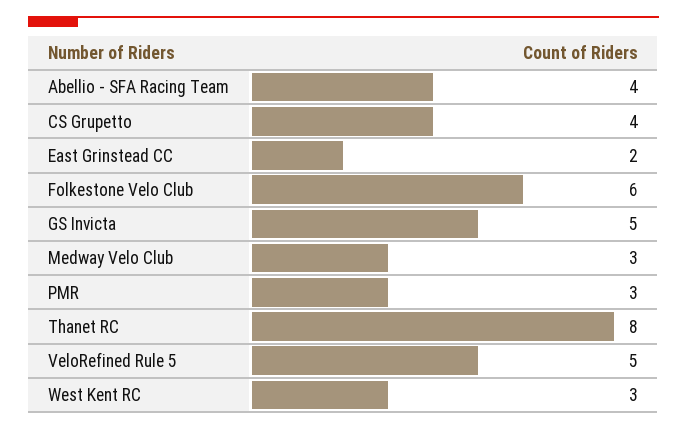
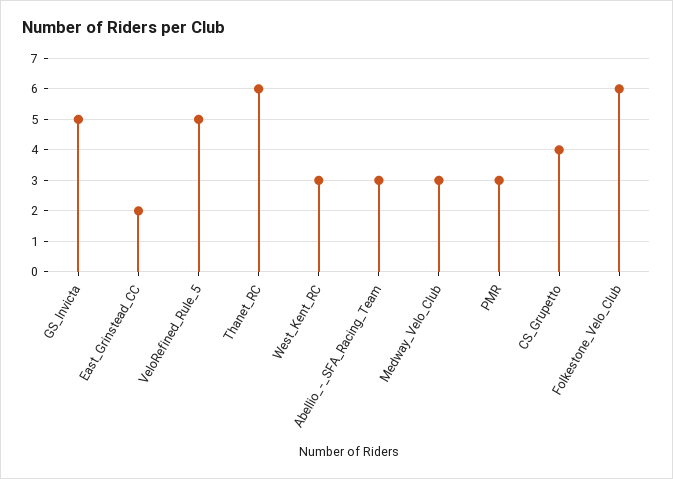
Abellio - SFA Racing Team: 4 -> 3
Thanet RC: 8 -> 6

